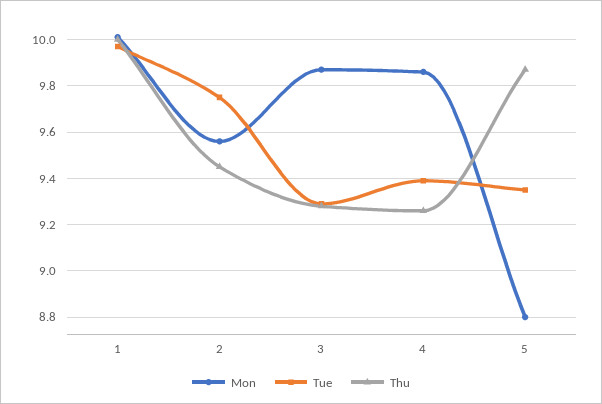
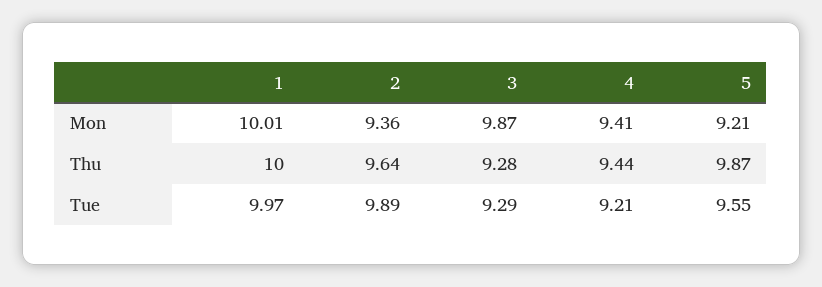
Mon, 2: 9.55 -> 9.36
Tue, 2: 9.75 -> 9.89
Thu, 2: 9.45 -> 9.64
Mon, 4: 9.85 -> 9.41
Tue, 4: 9.4 -> 9.21
Thu, 4: 9.25 -> 9.44
Mon, 5: 8.8 -> 9.21
Tue, 5: 9.35 -> 9.55

